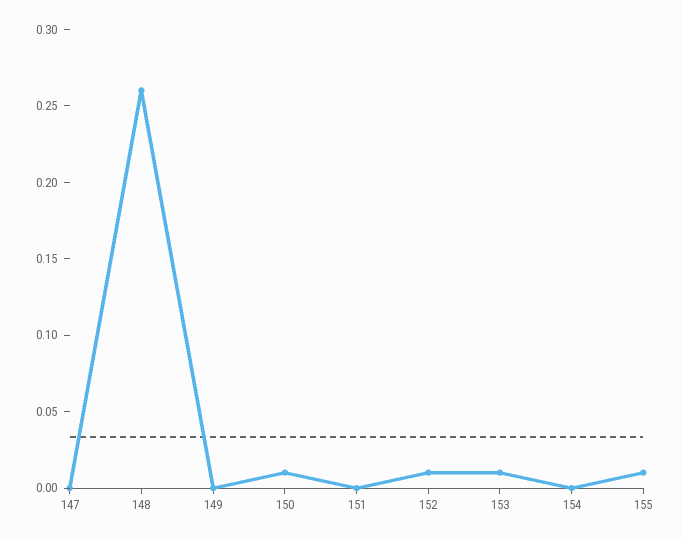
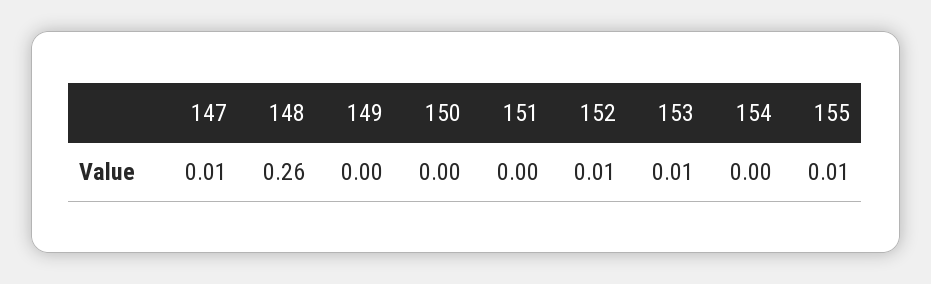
147: 0 -> 0.01
150: 0.01 -> 0

